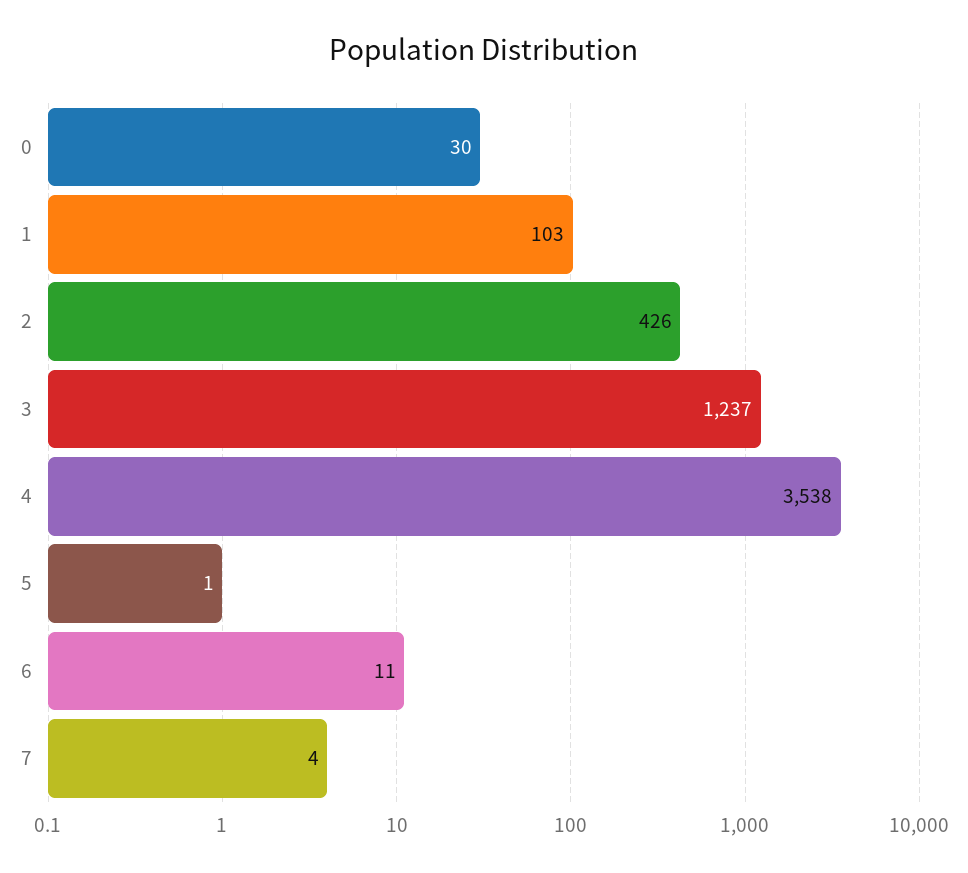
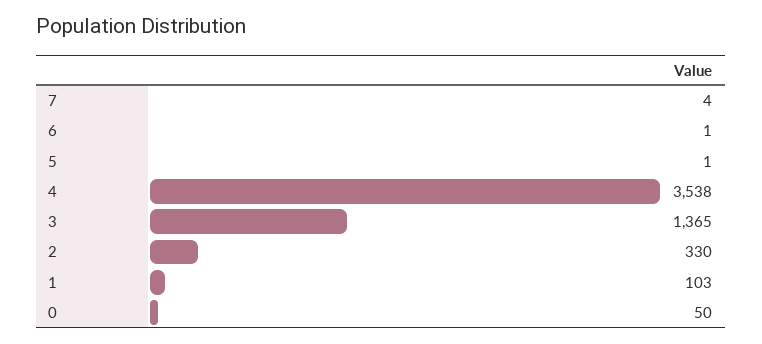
0: 30 -> 50
2: 426 -> 330
3: 1237 -> 1365
6: 11 -> 1

